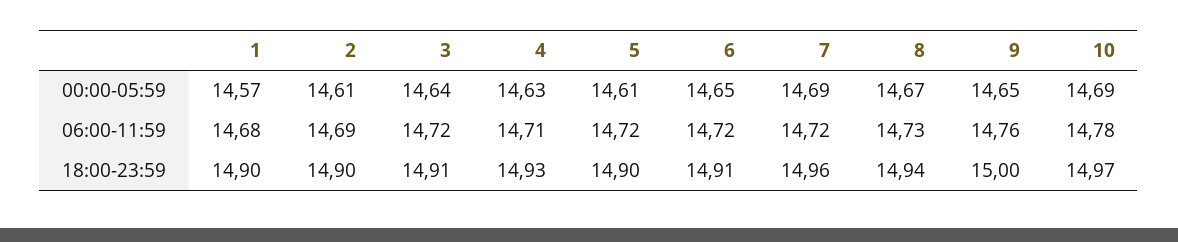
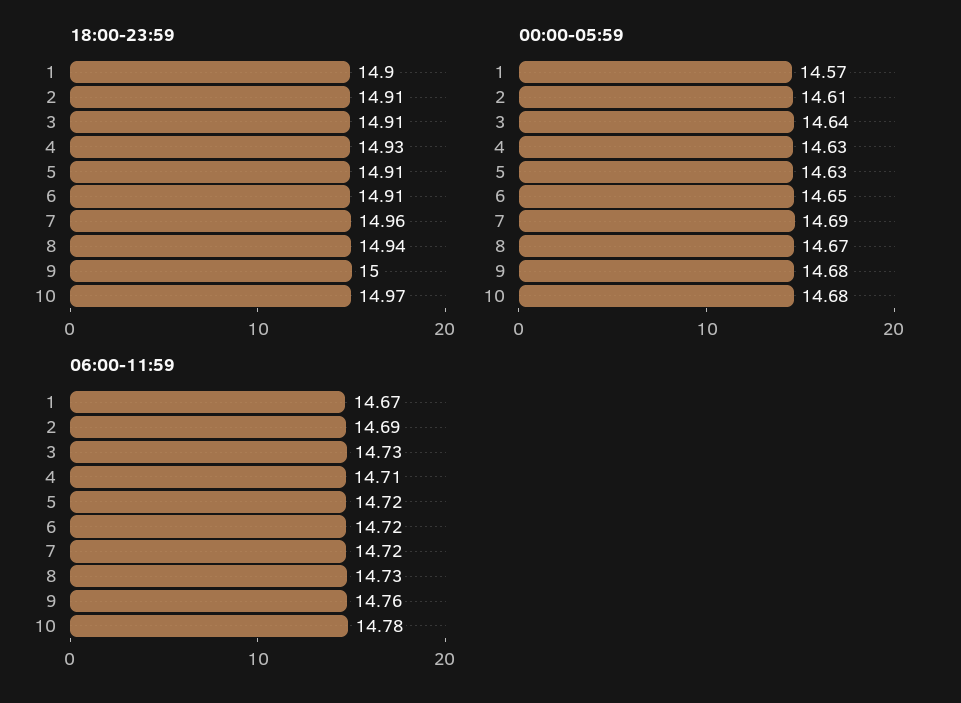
00:00-05:59, 5: 14.61 -> 14.63
00:00-05:59, 9: 14.65 -> 14.68
00:00-05:59, 10: 14.69 -> 14.68
06:00-11:59, 1: 14.68 -> 14.67
06:00-11:59, 3: 14.72 -> 14.73
18:00-23:59, 2: 14.9 -> 14.91
18:00-23:59, 5: 14.9 -> 14.91

